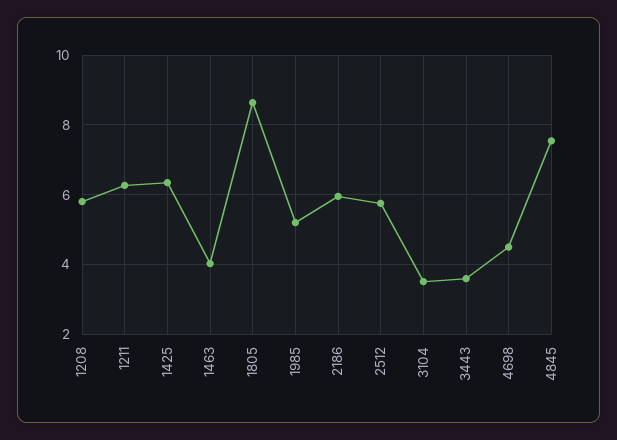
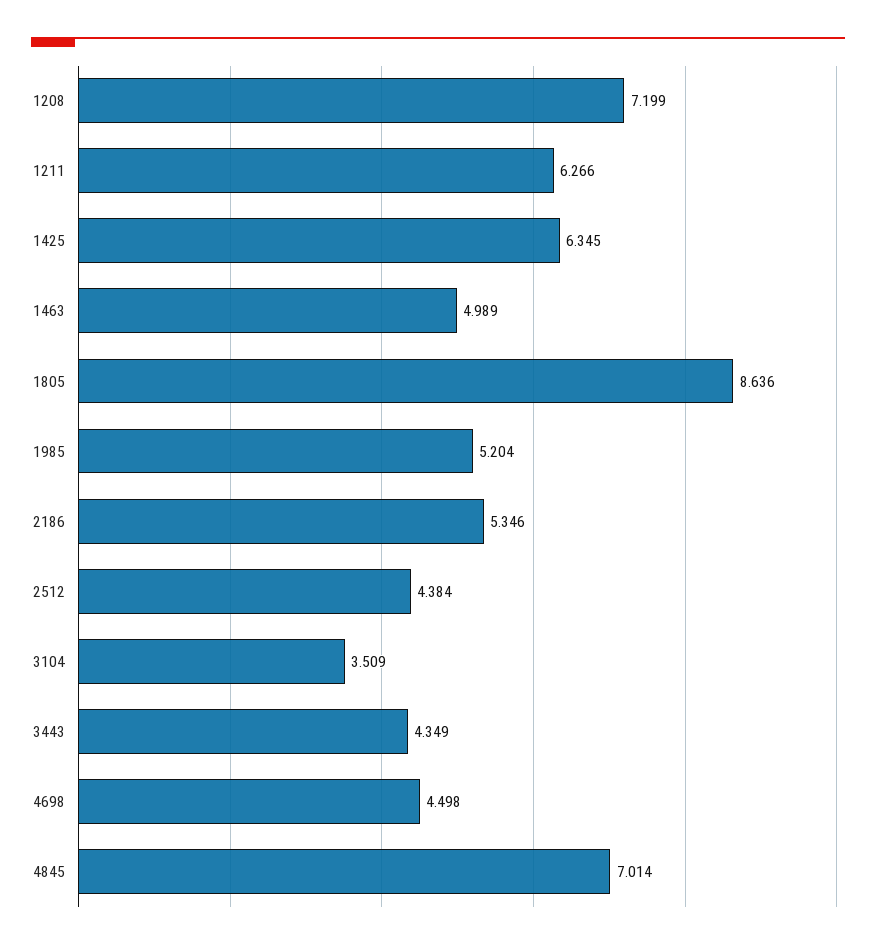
1208: 5.8 -> 7.199
1463: 4 -> 4.989
2186: 6 -> 5.346
2512: 5.8 -> 4.384
3443: 3.6 -> 4.349
4845: 7.6 -> 7.014

